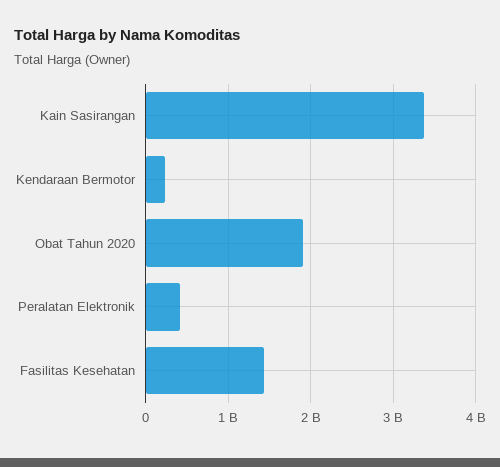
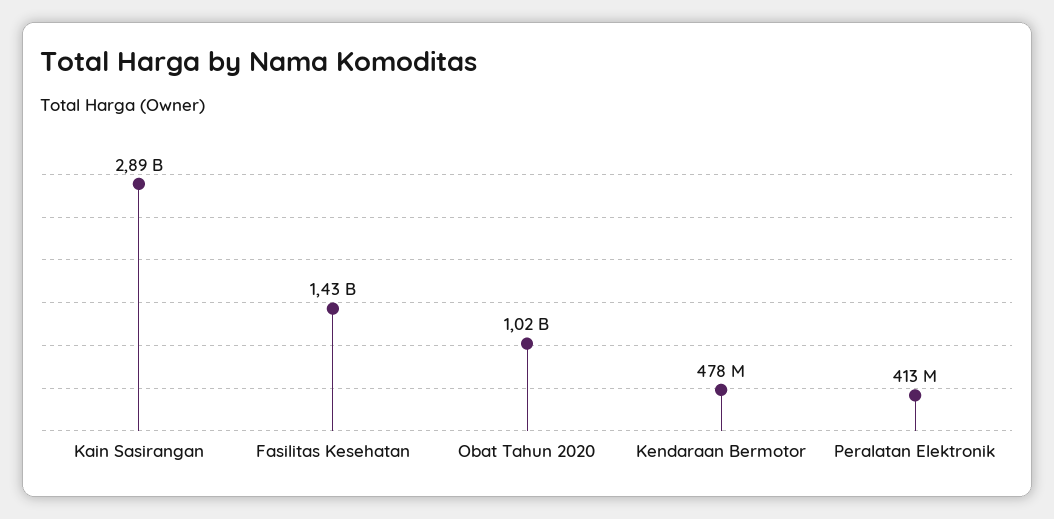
Kain Sasirangan: 3400000000 -> 2890000000
Kendaraan Bermotor: 200000000 -> 478000000
Obat Tahun 2020: 1900000000 -> 1020000000

